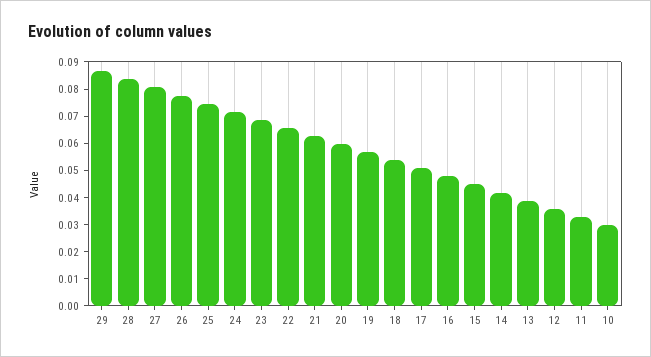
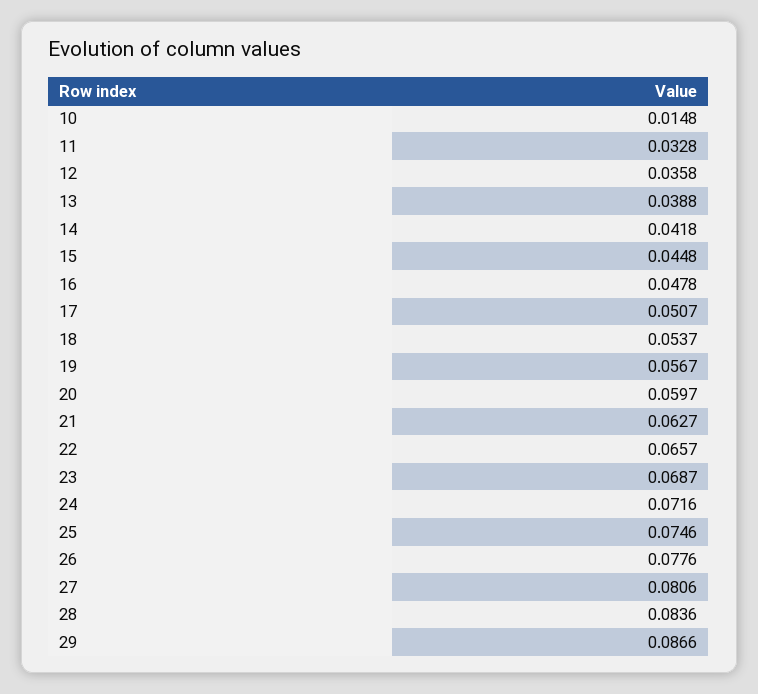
10: 0.03 -> 0.0148

